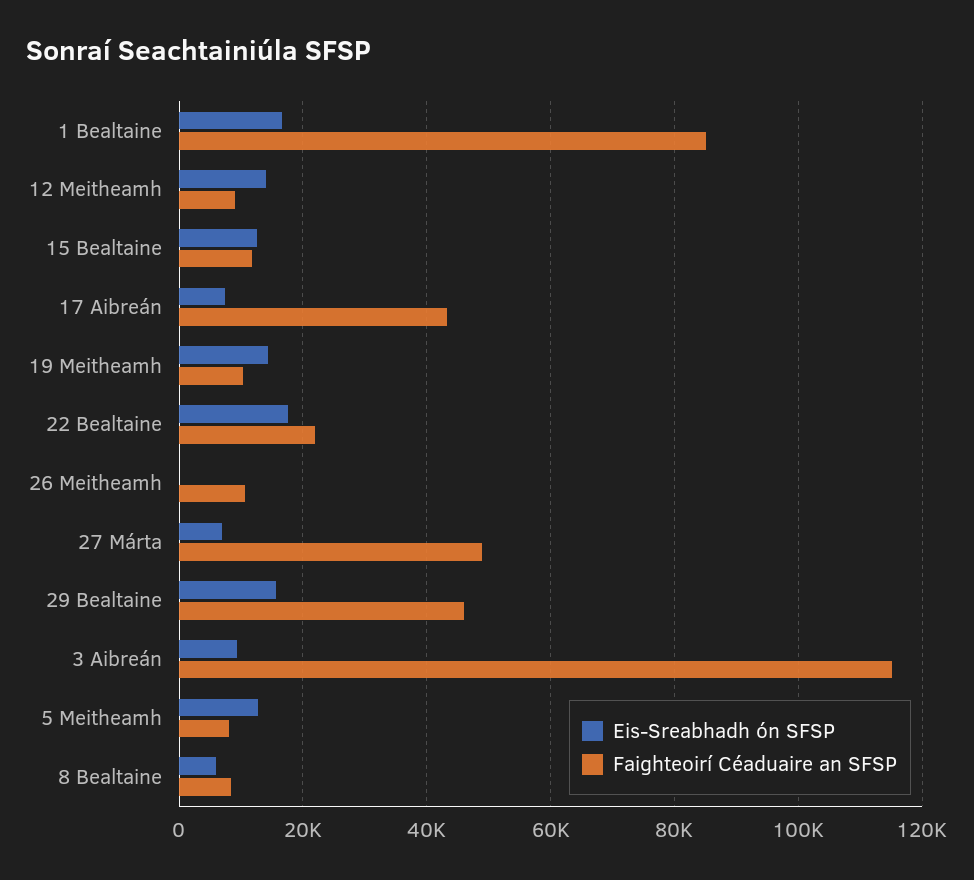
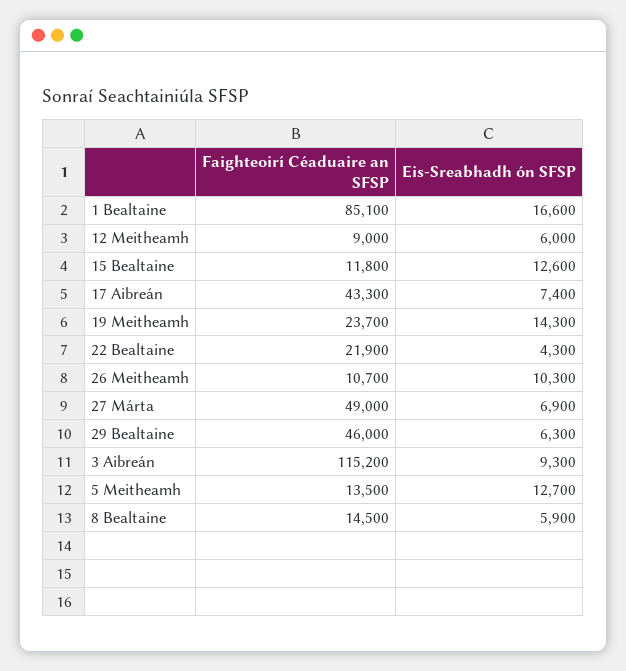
Eis-Sreabhadh ón SFSP, 12 Meitheamh: 14000 -> 6000
Faighteoirí Céaduaire an SFSP, 19 Meitheamh: 10000 -> 23700
Eis-Sreabhadh ón SFSP, 22 Bealtaine: 18000 -> 4300
Eis-Sreabhadh ón SFSP, 26 Meitheamh: 0 -> 10300
Eis-Sreabhadh ón SFSP, 29 Bealtaine: 16000 -> 6300
Faighteoirí Céaduaire an SFSP, 5 Meitheamh: 8000 -> 13500
Faighteoirí Céaduaire an SFSP, 8 Bealtaine: 8000 -> 14500

